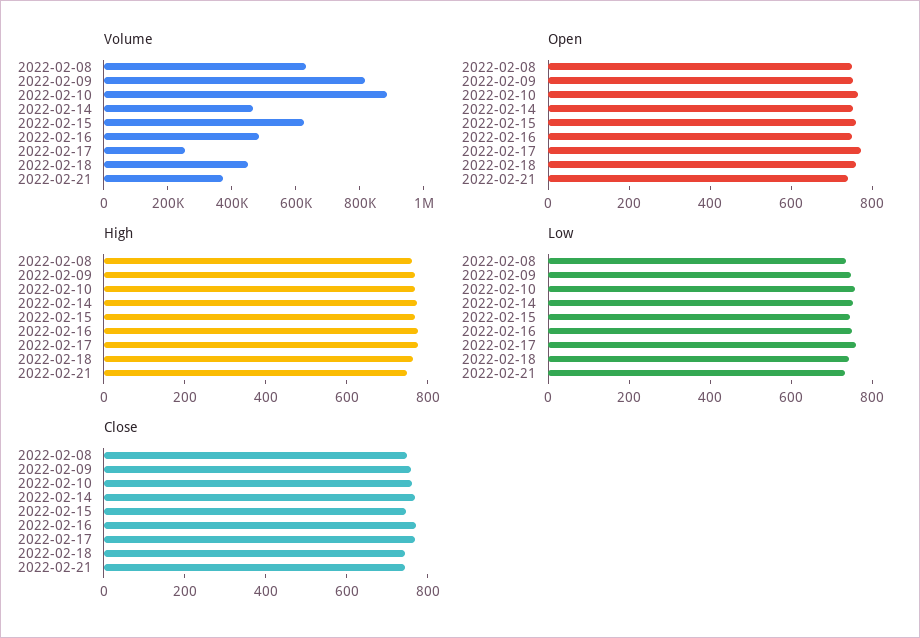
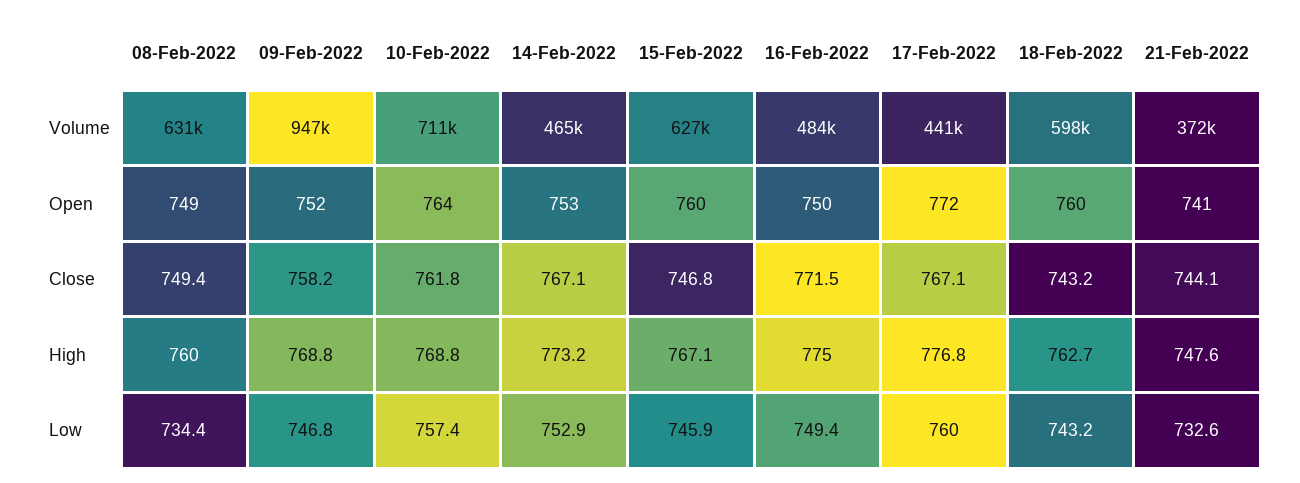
Volume, 2022-02-09: 800000 -> 947000
Volume, 2022-02-10: 900000 -> 711000
Volume, 2022-02-17: 250000 -> 441000
Volume, 2022-02-18: 450000 -> 598000

